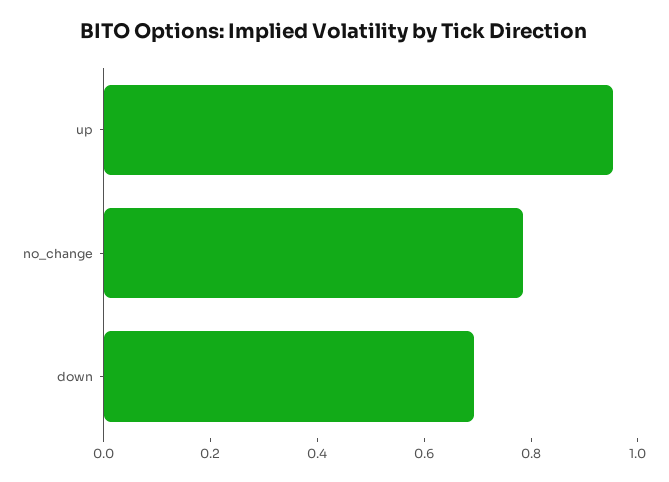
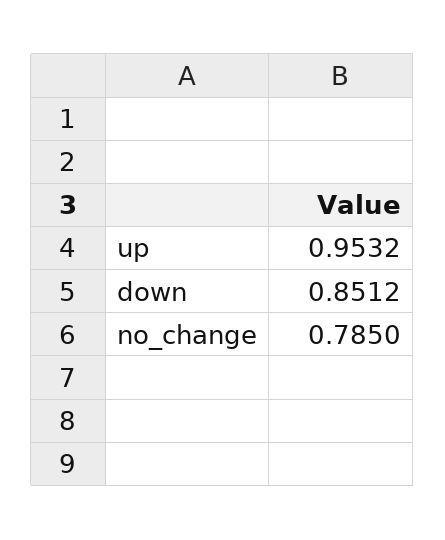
down: 0.7 -> 0.8512

